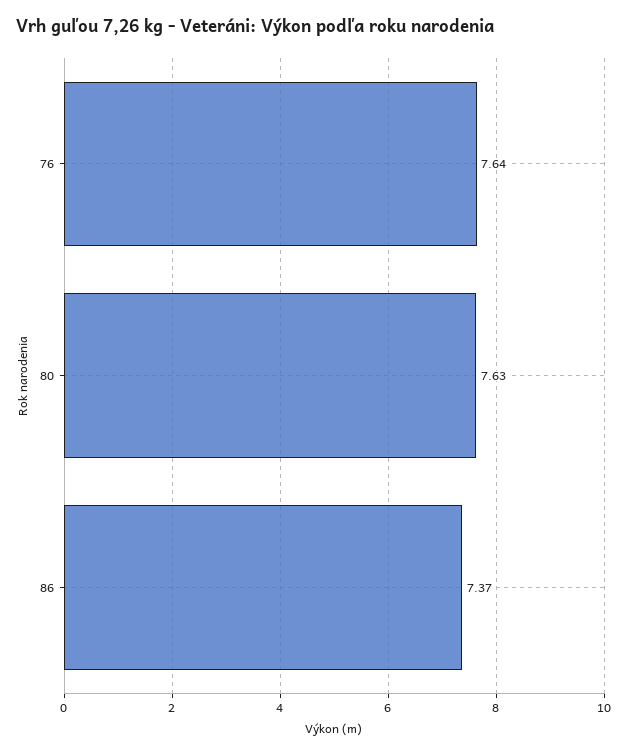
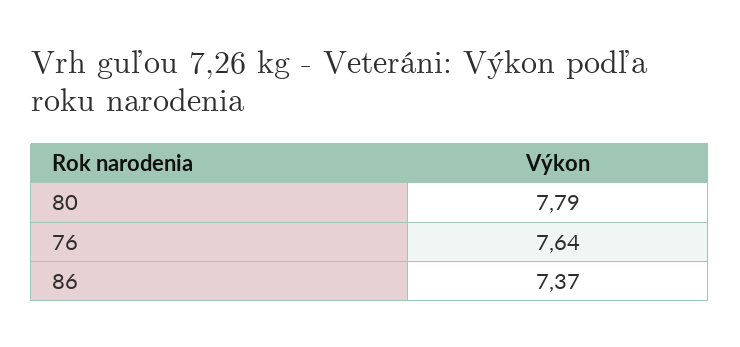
80: 7.63 -> 7.79

